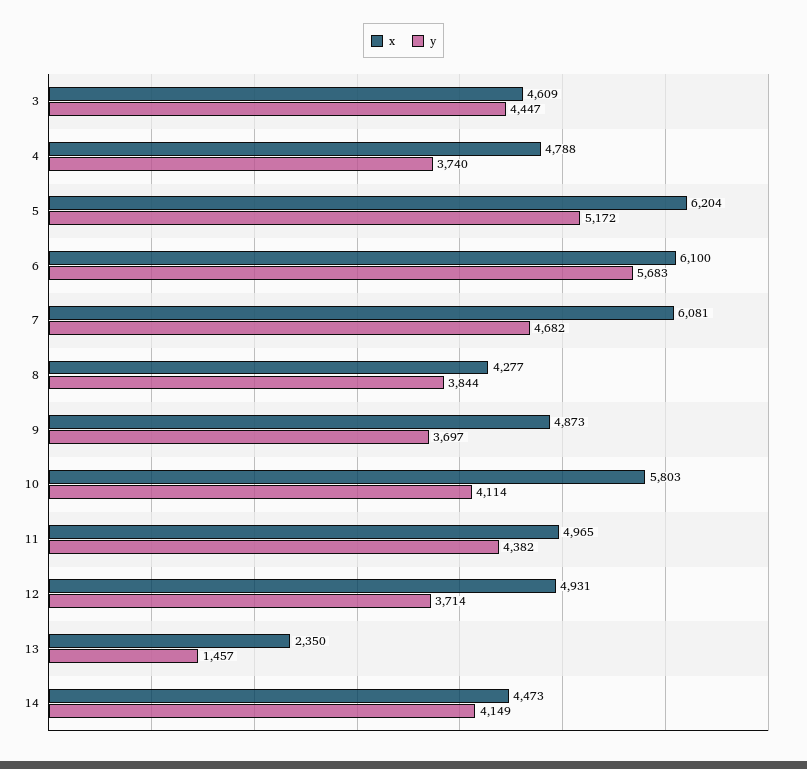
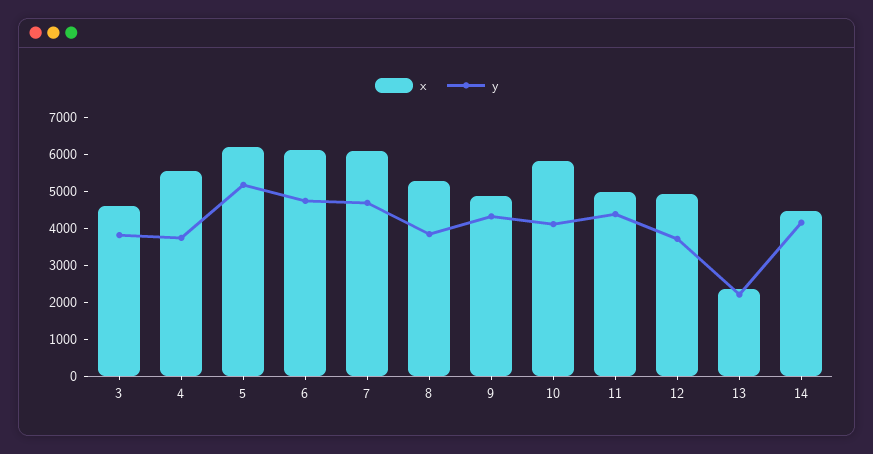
y, 3: 4447 -> 3750
x, 4: 4788 -> 5500
y, 6: 5683 -> 4750
x, 8: 4277 -> 5250
y, 9: 3697 -> 4250
y, 13: 1457 -> 2250

